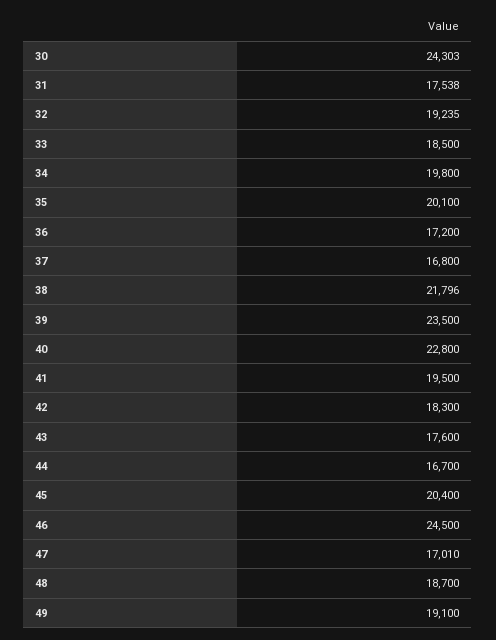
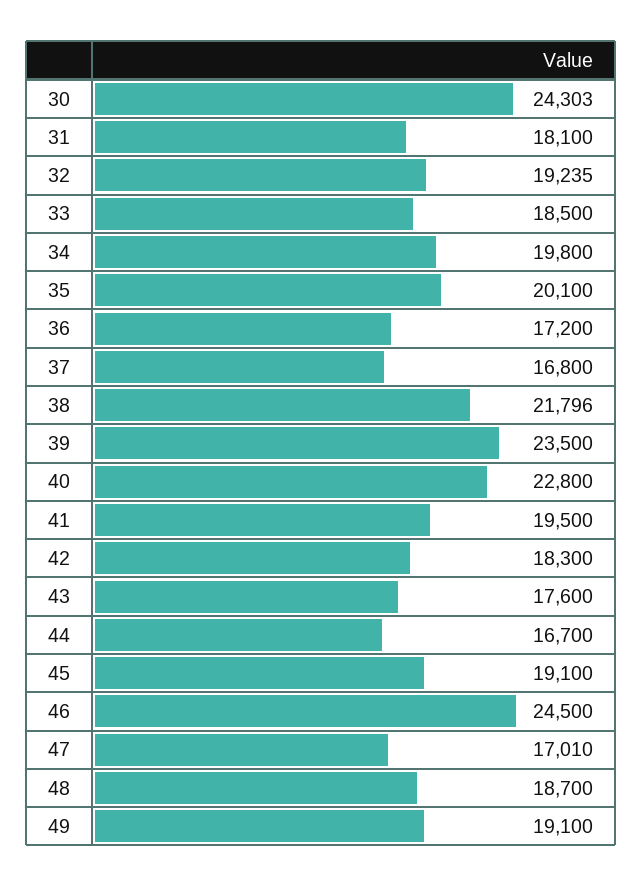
31: 17538 -> 18100
45: 20400 -> 19100

